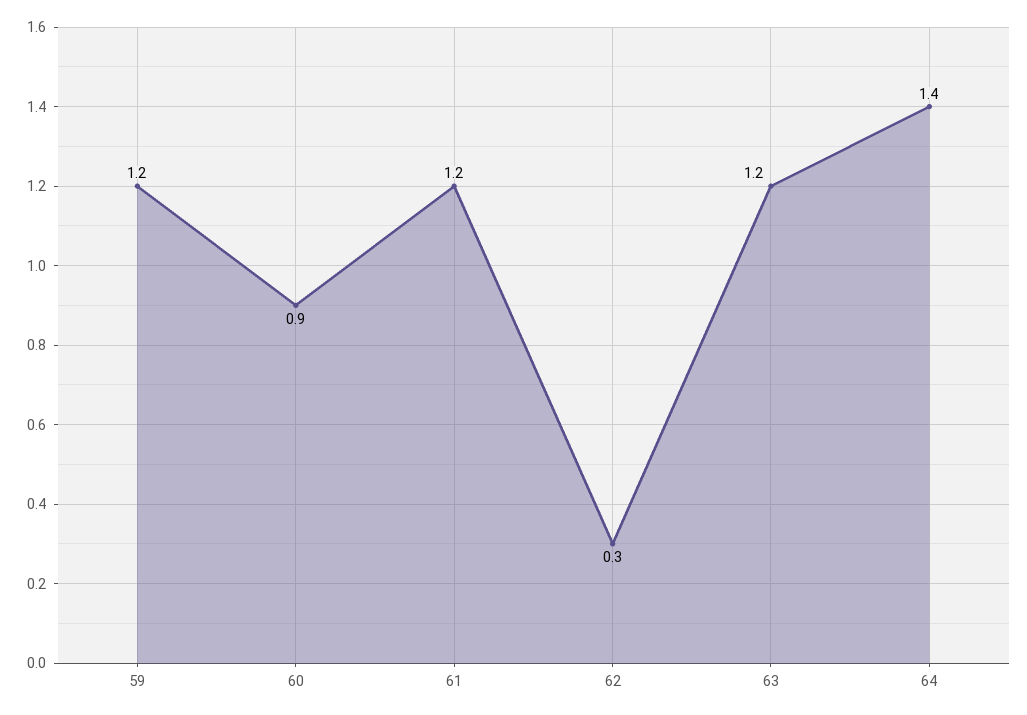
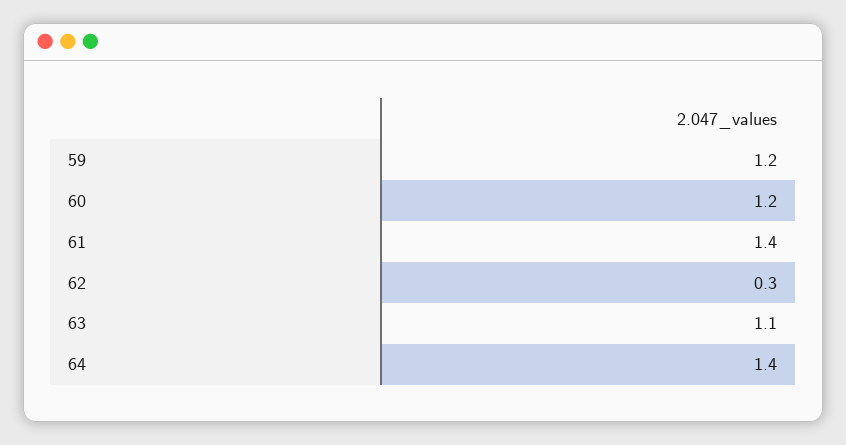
60: 0.9 -> 1.2
61: 1.2 -> 1.4
63: 1.2 -> 1.1

